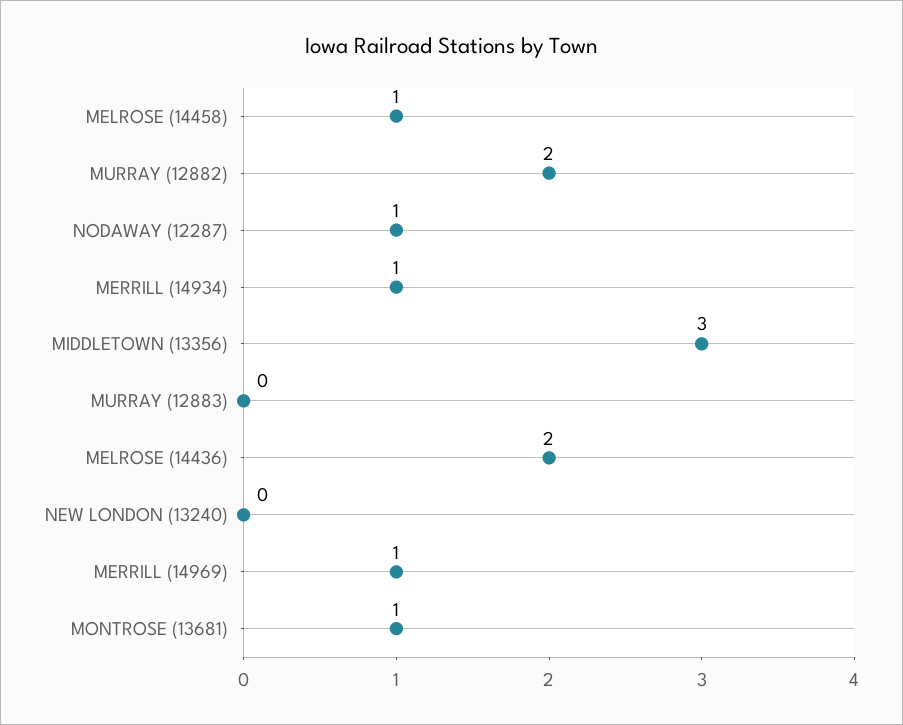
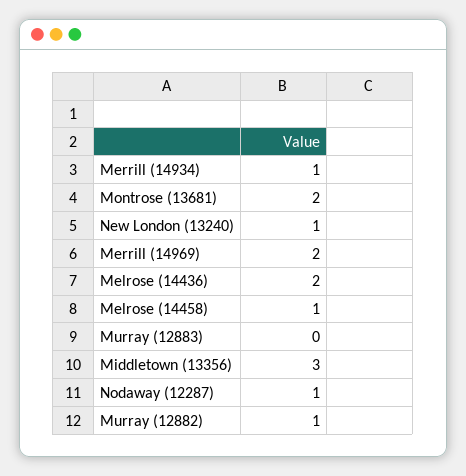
MURRAY (12882): 2 -> 1
NEW LONDON (13240): 0 -> 1
MERRILL (14969): 1 -> 2
MONTROSE (13681): 1 -> 2

